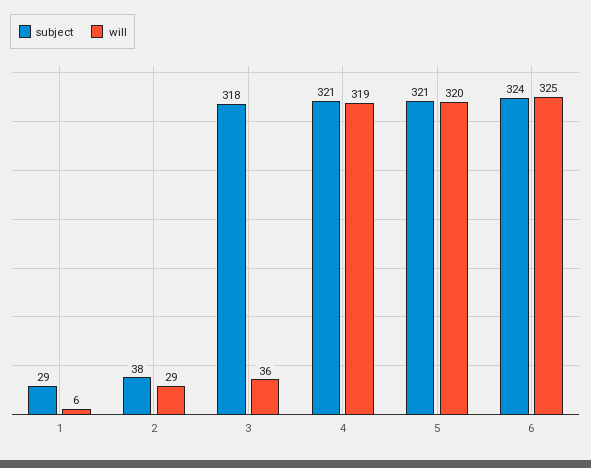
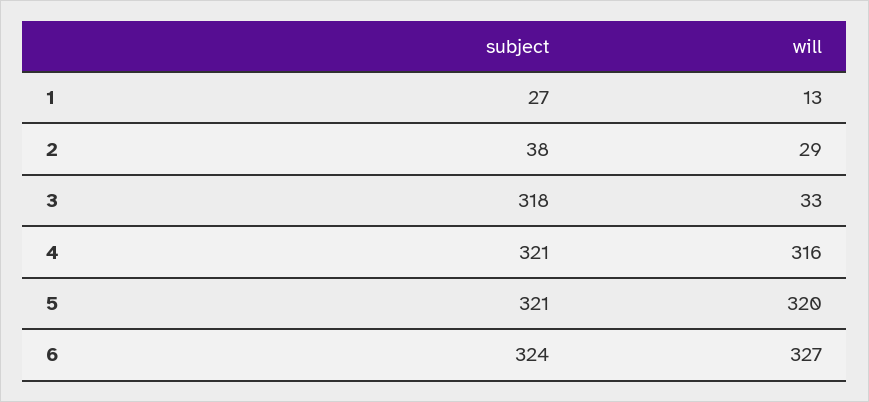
subject, 1: 29 -> 27
will, 1: 6 -> 13
will, 3: 36 -> 33
will, 4: 319 -> 316
will, 6: 325 -> 327

